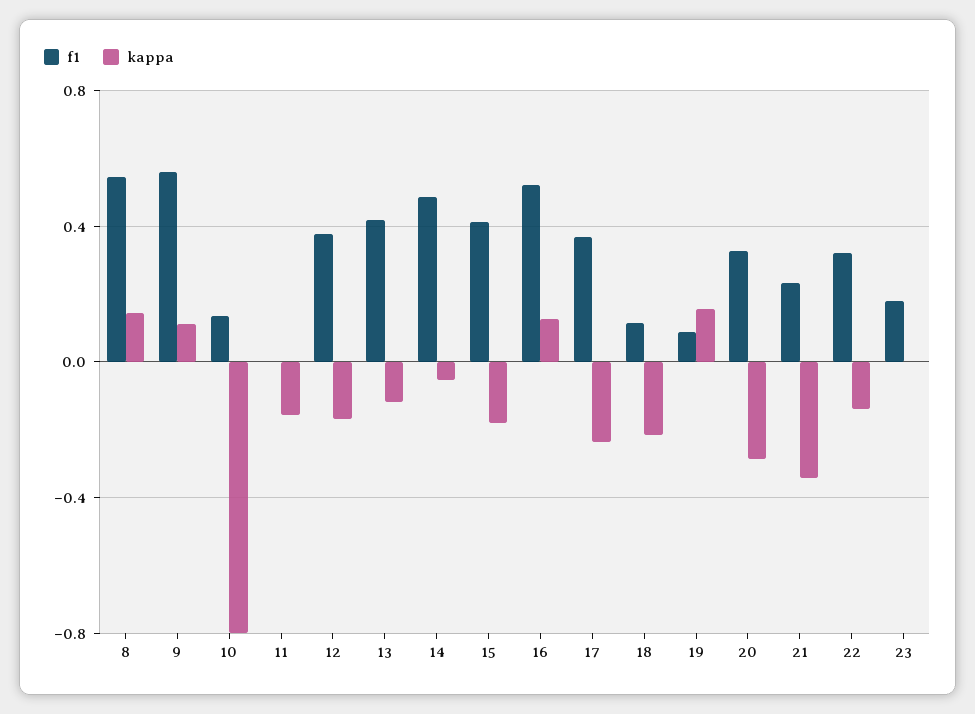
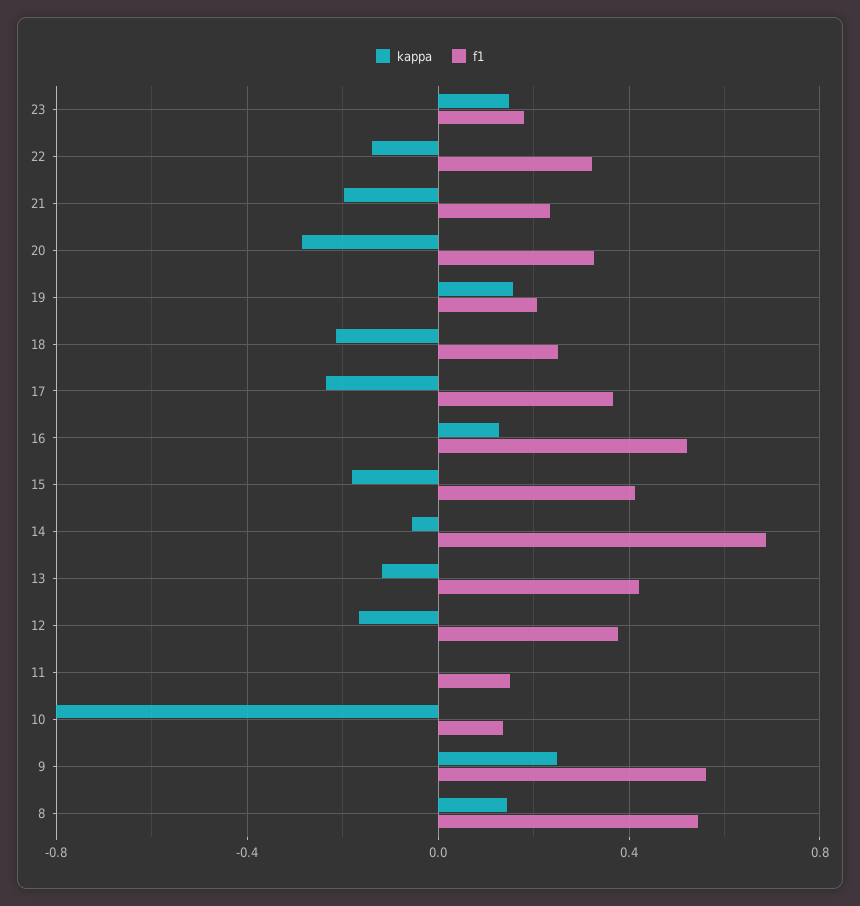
kappa, 9: 0.1 -> 0.25
f1, 11: 0 -> 0.15
kappa, 11: -0.15 -> 0
f1, 14: 0.5 -> 0.7
f1, 18: 0.1 -> 0.25
f1, 19: 0.1 -> 0.2
kappa, 21: -0.35 -> -0.2
kappa, 23: 0 -> 0.15

